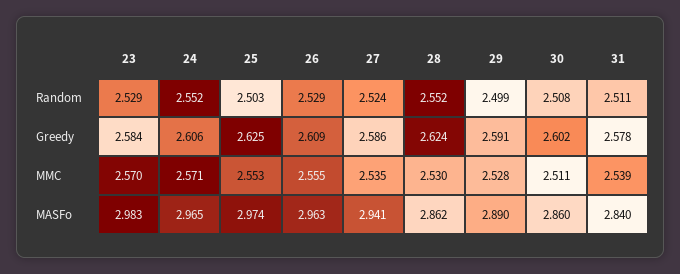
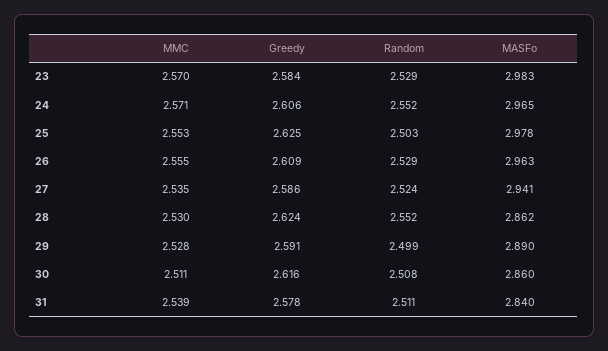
30, Greedy: 2.602 -> 2.616
25, MASFo: 2.974 -> 2.978

